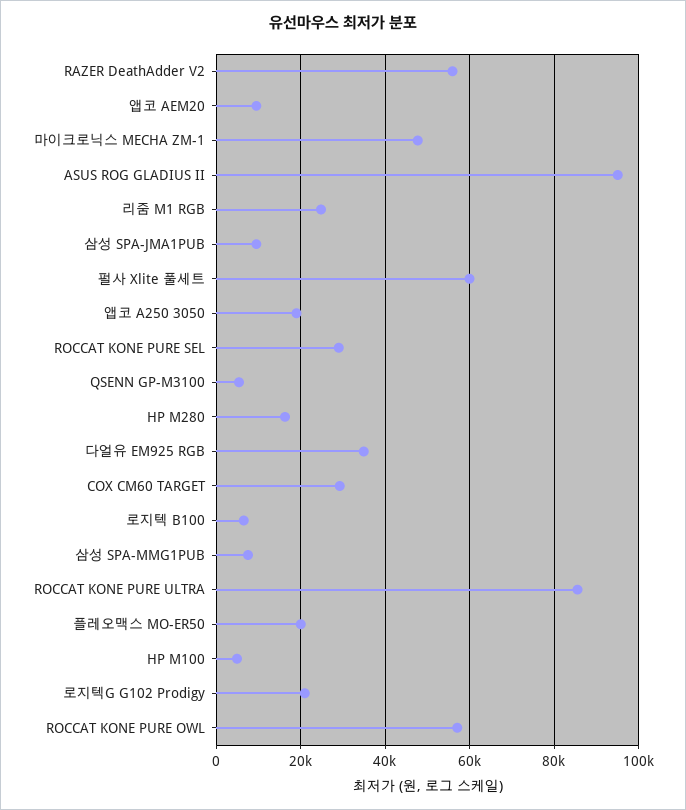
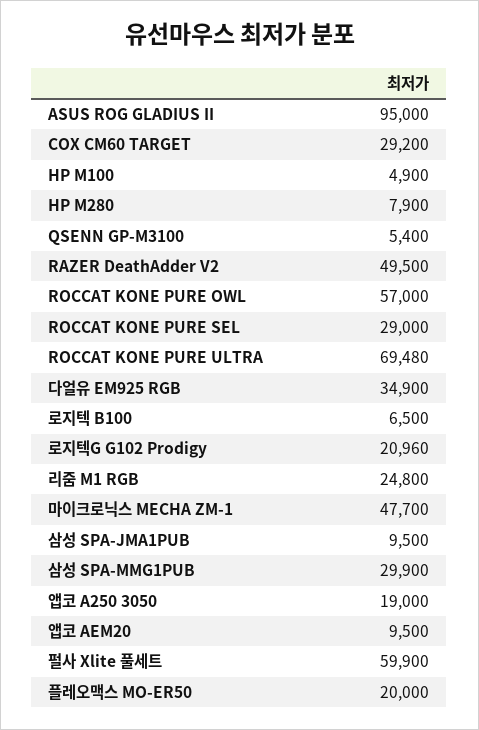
RAZER DeathAdder V2: 56000 -> 49500
HP M280: 16000 -> 7900
삼성 SPA-MMG1PUB: 8000 -> 29900
ROCCAT KONE PURE ULTRA: 86000 -> 69480

